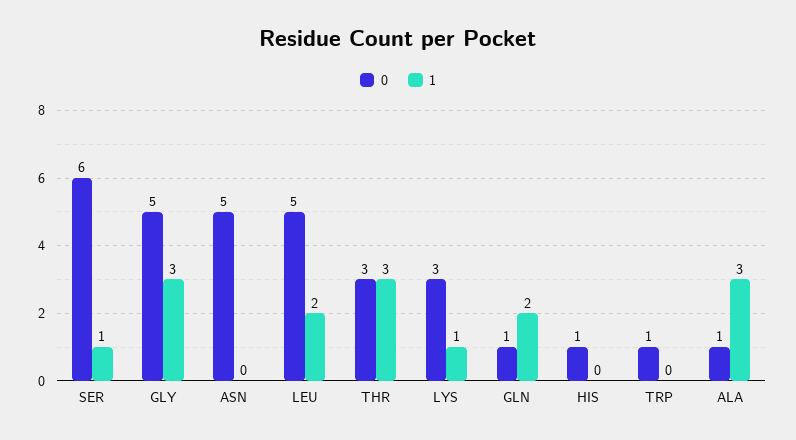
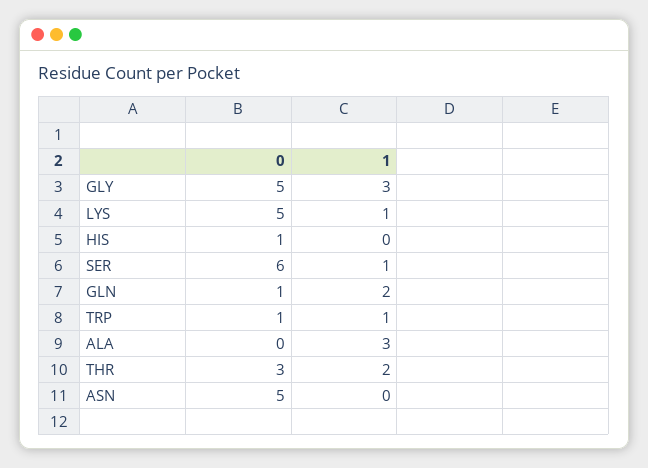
0, LEU: 5 -> none
1, LEU: 2 -> none
1, THR: 3 -> 2
0, LYS: 3 -> 5
1, TRP: 0 -> 1
0, ALA: 1 -> 0

